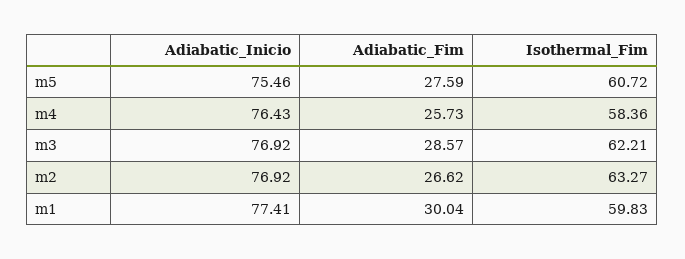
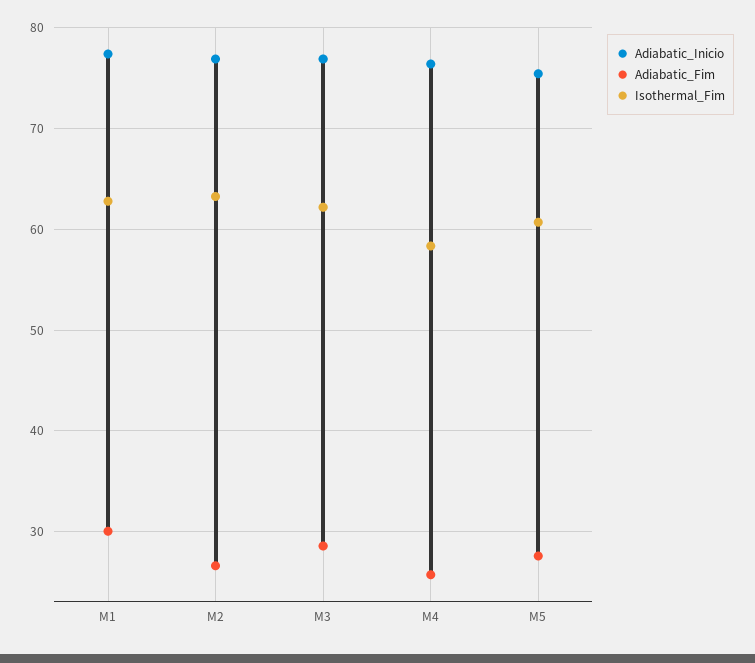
Isothermal_Fim, m1: 59.83 -> 63

